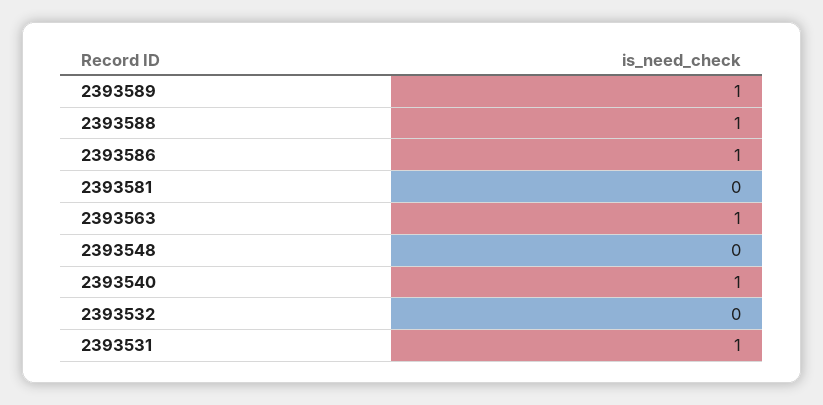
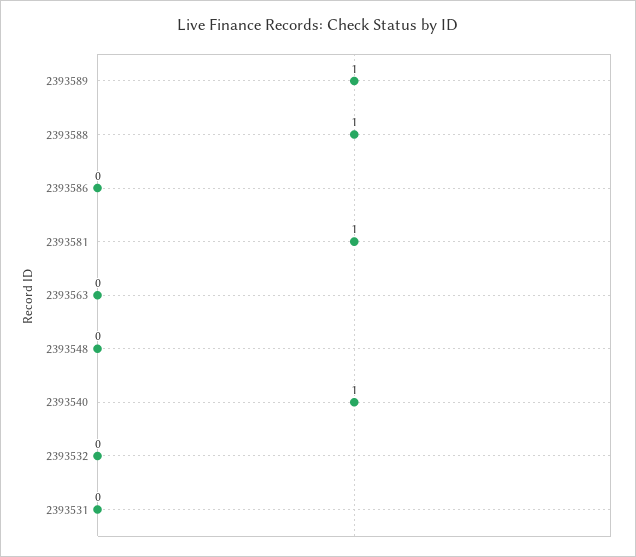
2393586: 1 -> 0
2393581: 0 -> 1
2393563: 1 -> 0
2393531: 1 -> 0

